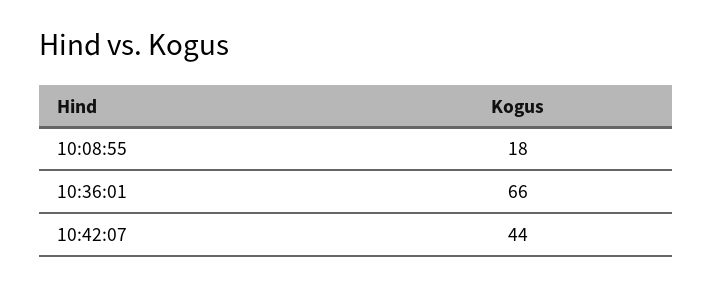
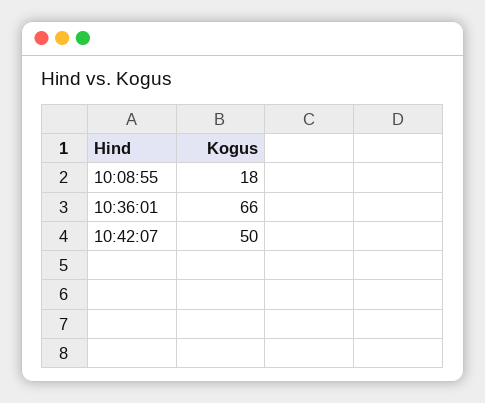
10:42:07: 44 -> 50

